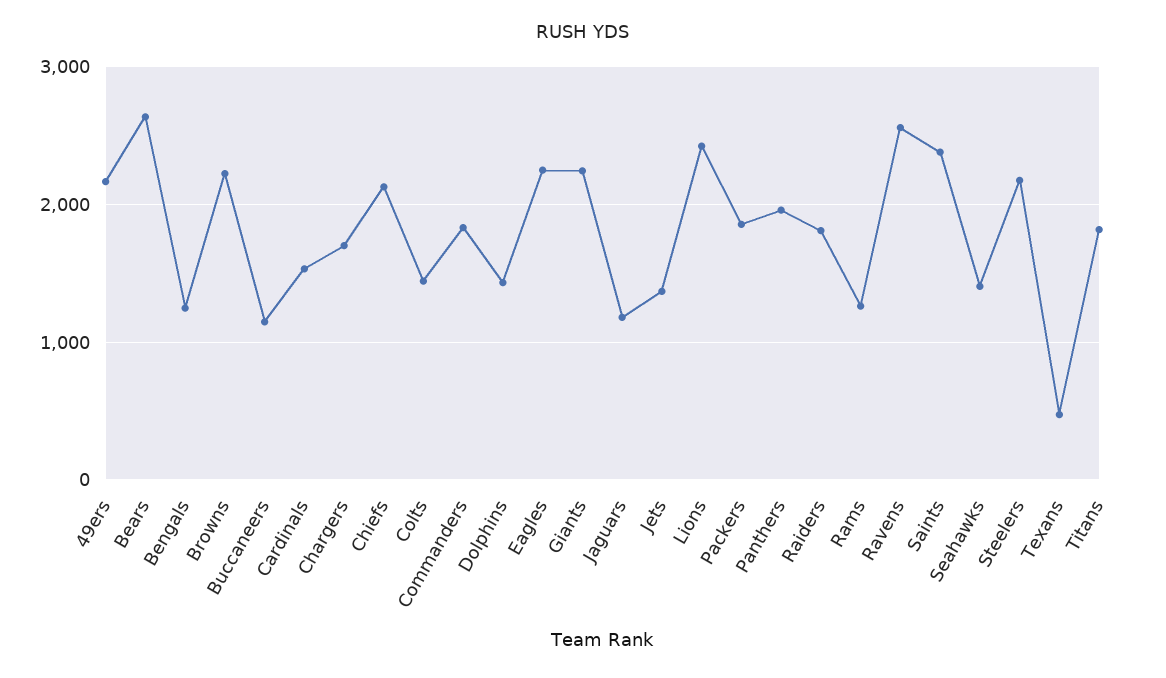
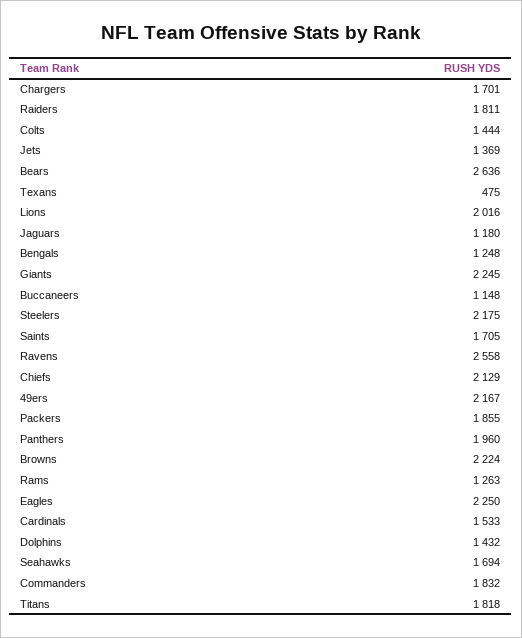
Lions: 2400 -> 2016
Saints: 2400 -> 1705
Seahawks: 1400 -> 1694

